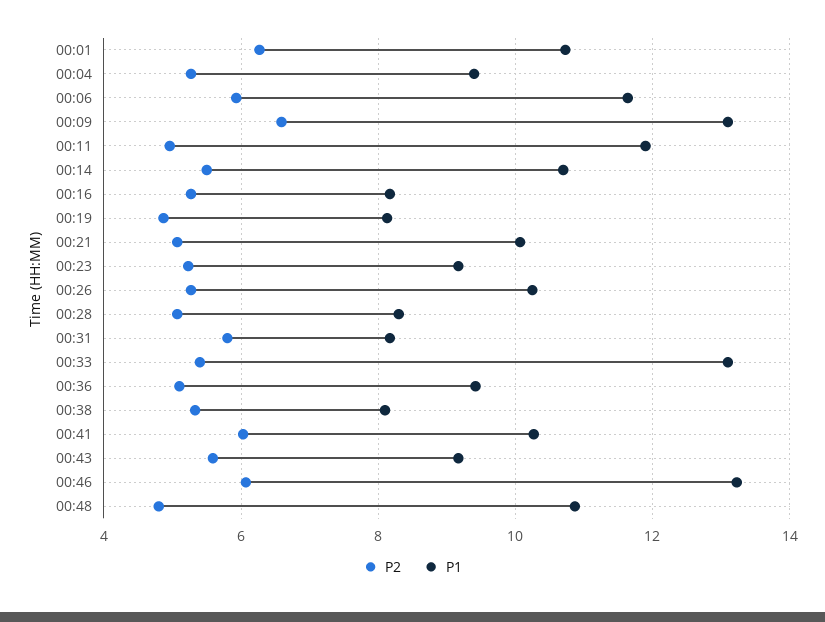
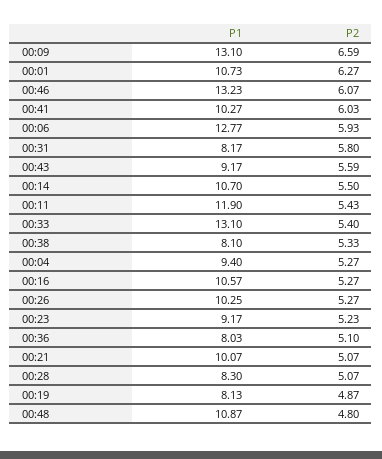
P1, 00:06: 11.6 -> 12.77
P2, 00:11: 5 -> 5.43
P1, 00:16: 8.2 -> 10.57
P1, 00:36: 9.4 -> 8.03

